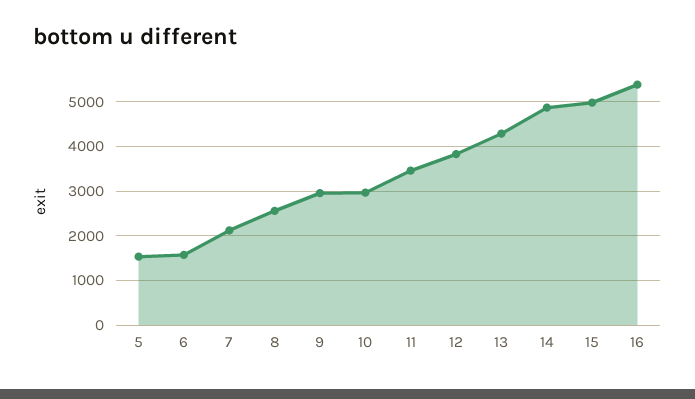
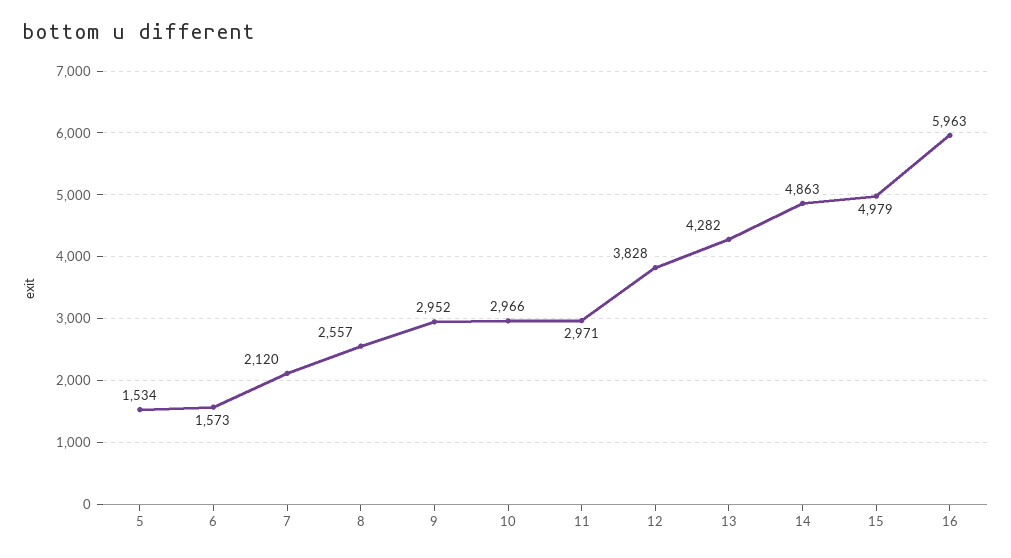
11: 3400 -> 2971
16: 5400 -> 5963

